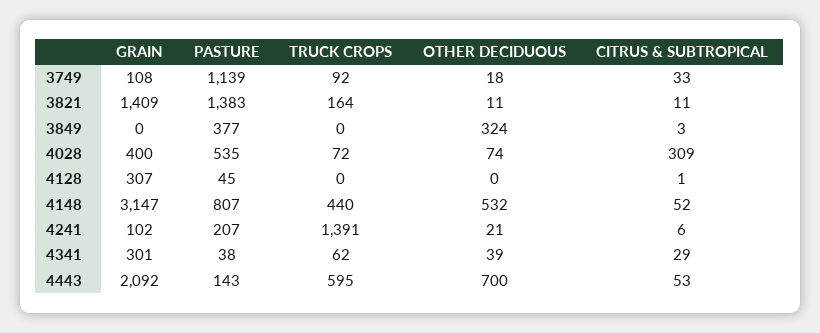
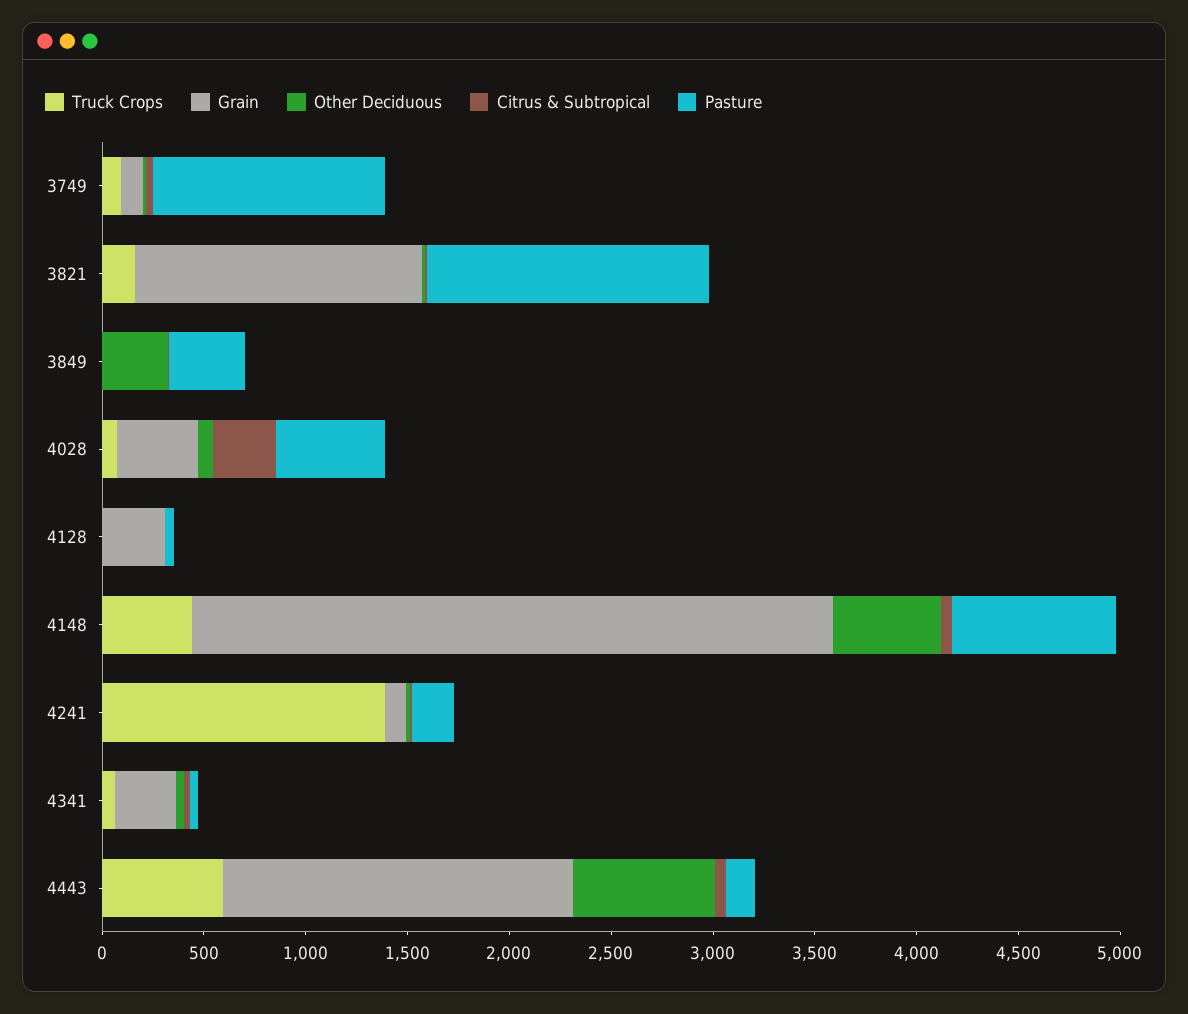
GRAIN, 4443: 2092 -> 1700

